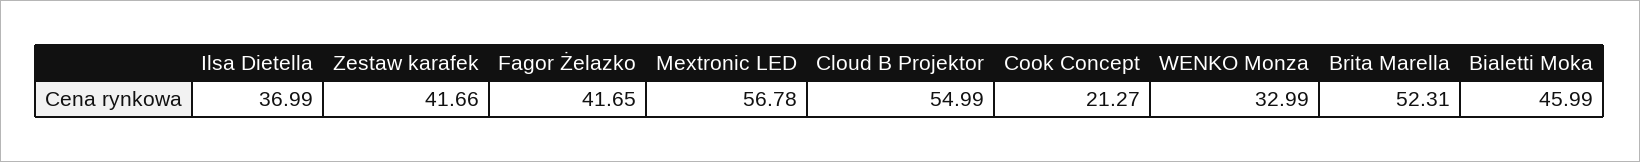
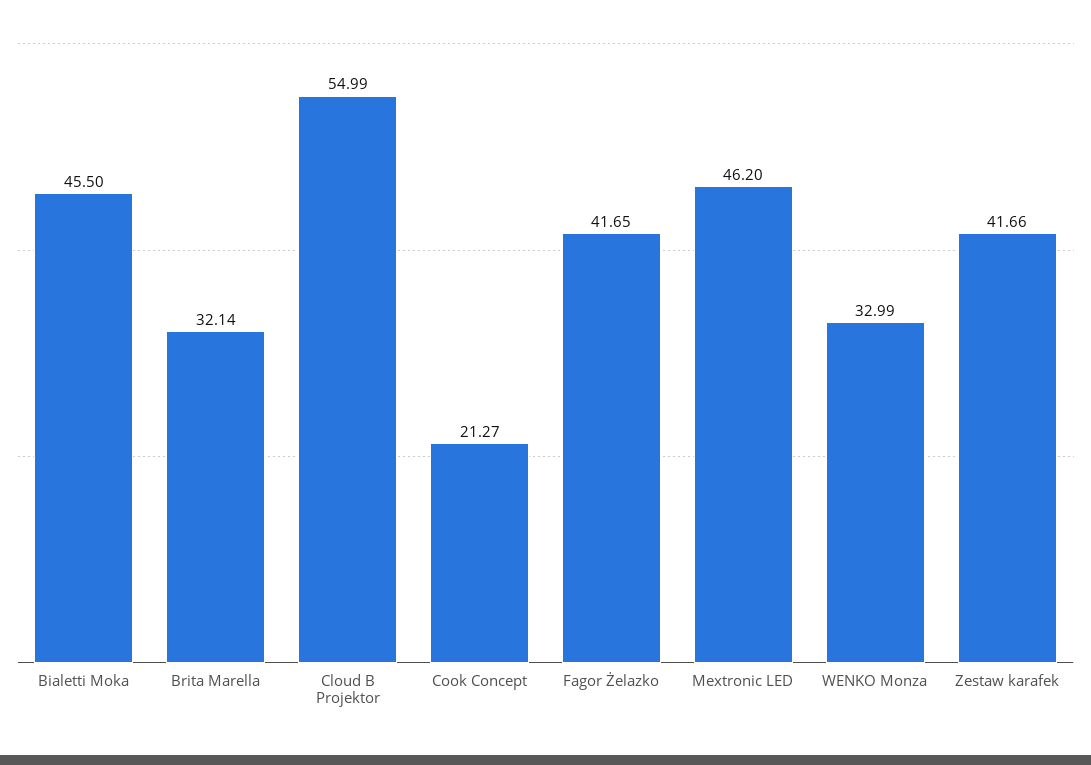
Ilsa Dietella: 36.99 -> none
Mextronic LED: 56.78 -> 46.2
Brita Marella: 52.31 -> 32.14
Bialetti Moka: 45.99 -> 45.5

